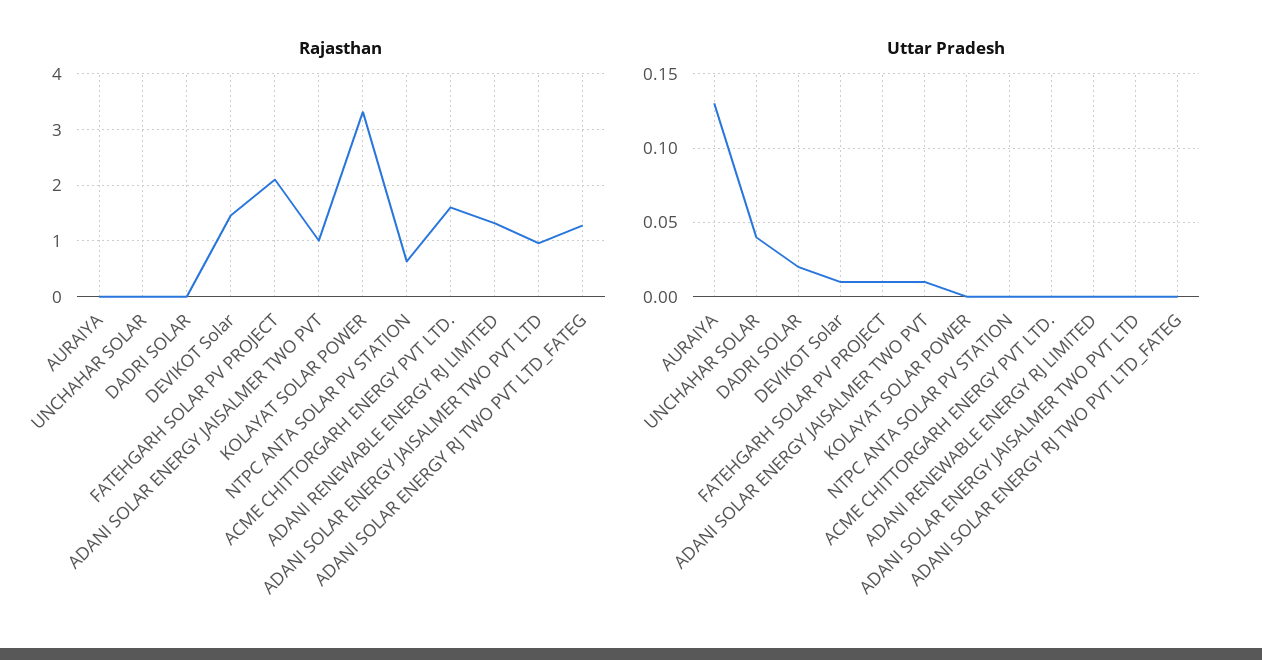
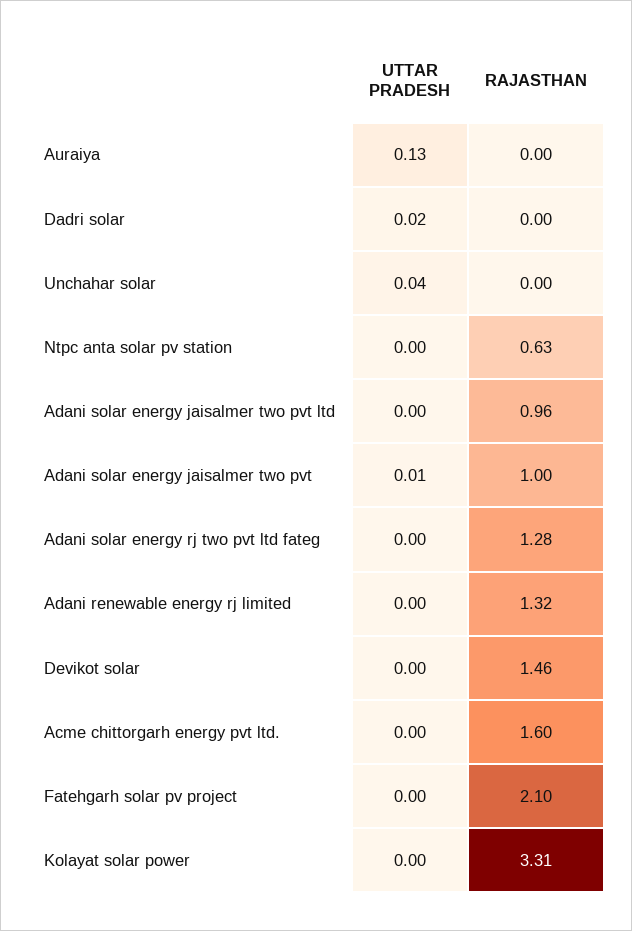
Uttar Pradesh, DEVIKOT Solar: 0.01 -> 0
Uttar Pradesh, FATEHGARH SOLAR PV PROJECT: 0.01 -> 0

